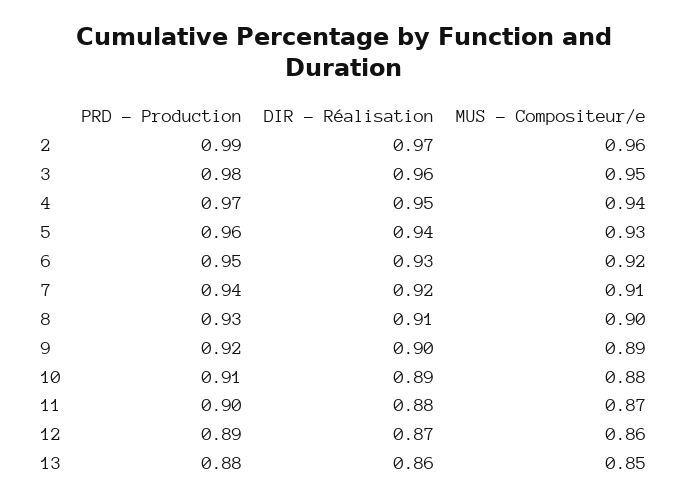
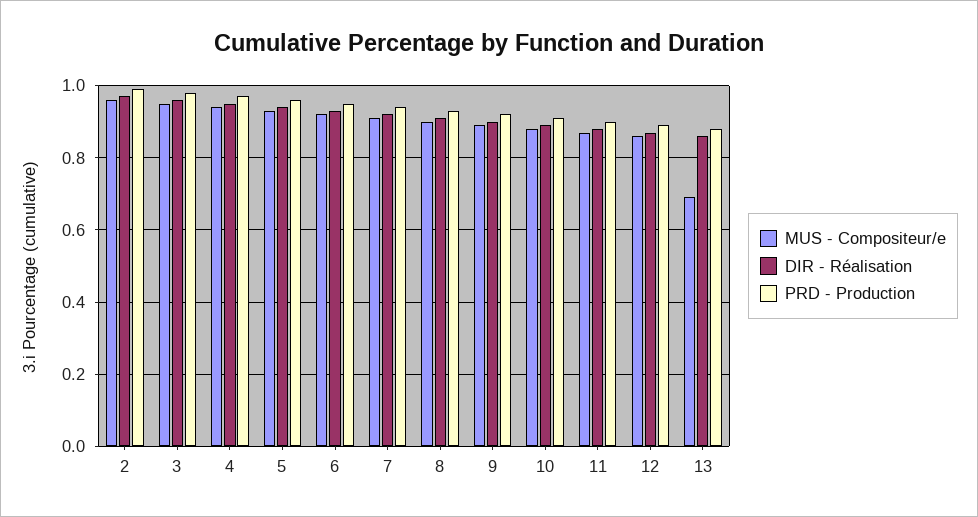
MUS - Compositeur/e, 13: 0.85 -> 0.7

